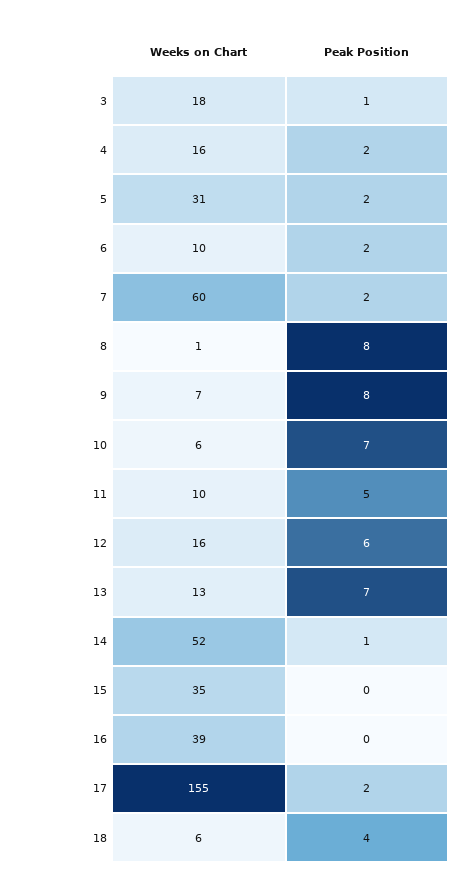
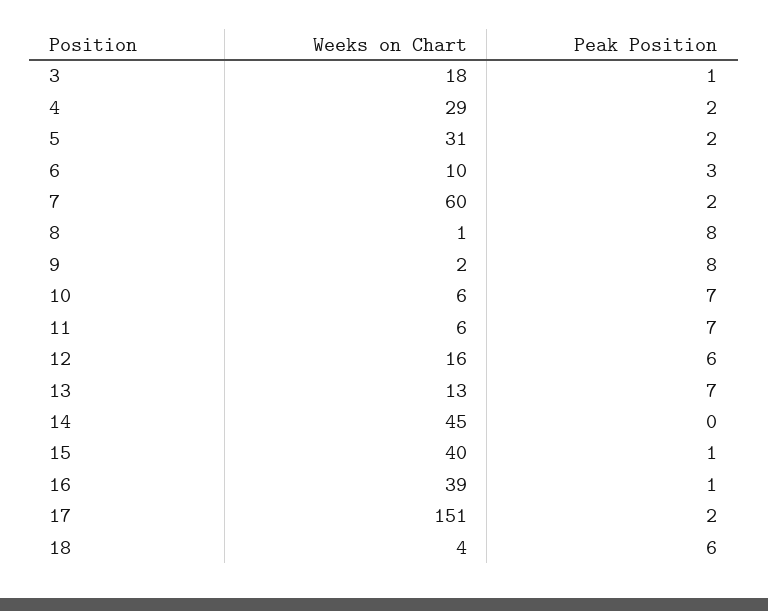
Weeks on Chart, 4: 16 -> 29
Peak Position, 6: 2 -> 3
Weeks on Chart, 9: 7 -> 2
Weeks on Chart, 11: 10 -> 6
Peak Position, 11: 5 -> 7
Weeks on Chart, 14: 52 -> 45
Peak Position, 14: 1 -> 0
Weeks on Chart, 15: 35 -> 40
Peak Position, 15: 0 -> 1
Peak Position, 16: 0 -> 1
Weeks on Chart, 17: 155 -> 151
Weeks on Chart, 18: 6 -> 4
Peak Position, 18: 4 -> 6

